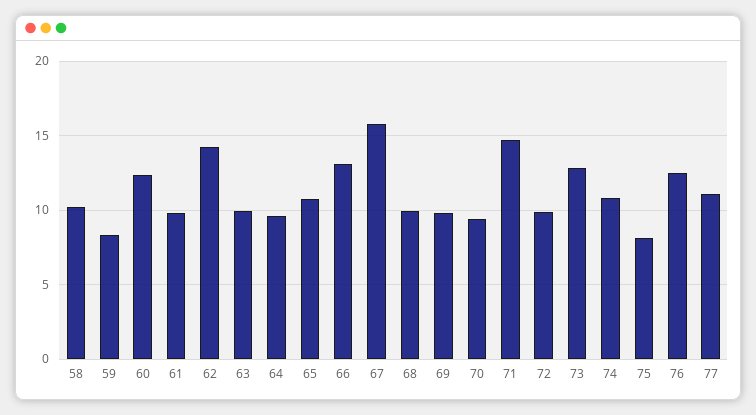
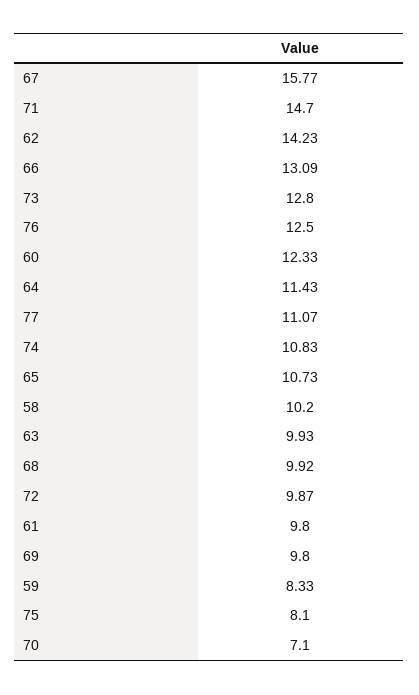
64: 9.5 -> 11.43
70: 9.5 -> 7.1

